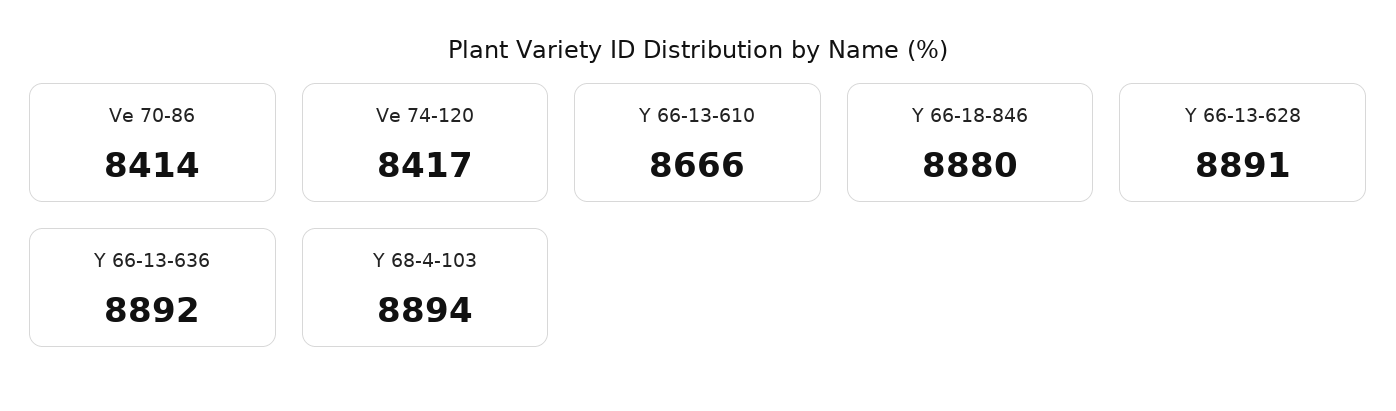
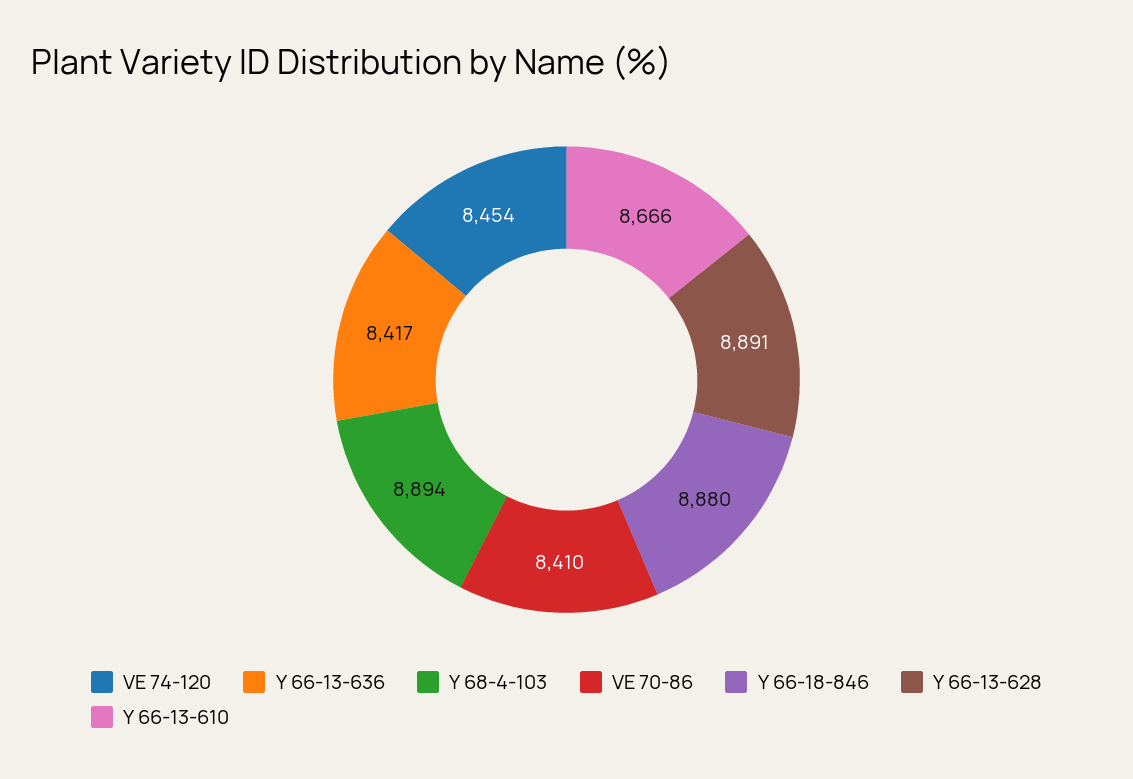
Ve 70-86: 8414 -> 8410
Ve 74-120: 8417 -> 8454
Y 66-13-636: 8892 -> 8417

